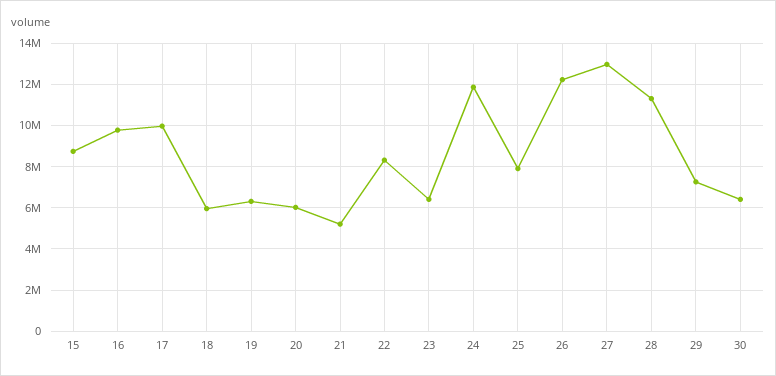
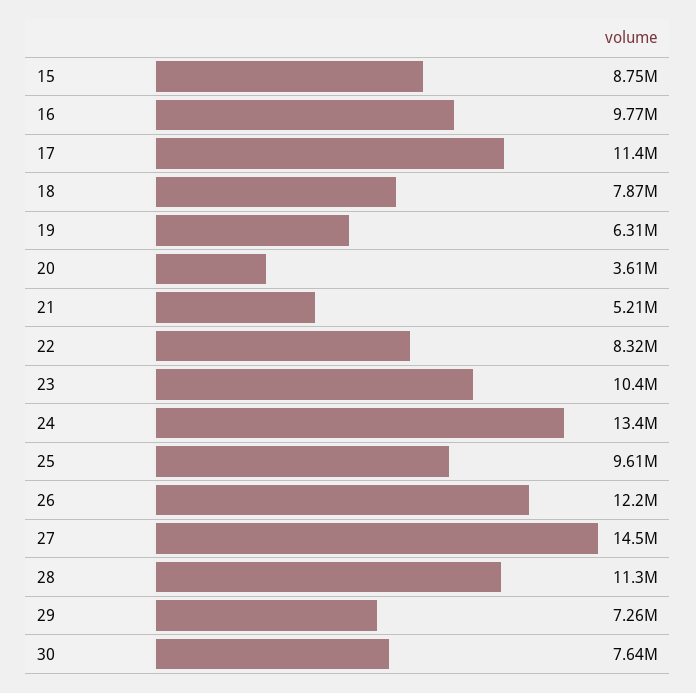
17: 10000000 -> 11400000
18: 6000000 -> 7870000
20: 6000000 -> 3610000
23: 6500000 -> 10400000
24: 12000000 -> 13400000
25: 8000000 -> 9610000
27: 13000000 -> 14500000
30: 6500000 -> 7640000

